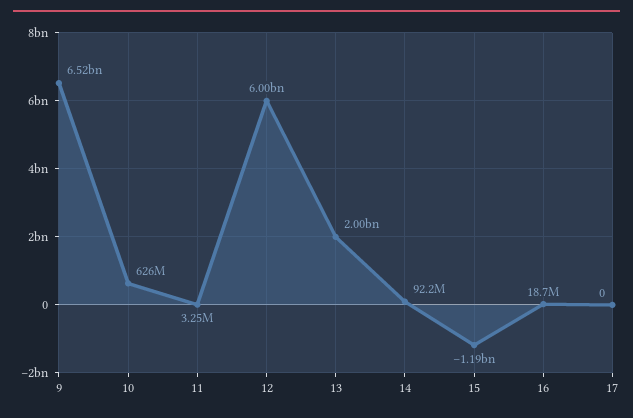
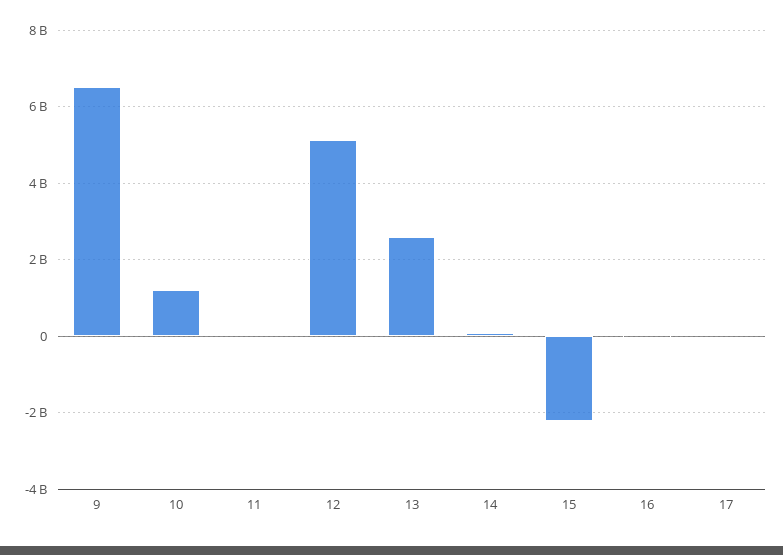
10: 626000000 -> 1200000000
12: 6000000000 -> 5200000000
13: 2000000000 -> 2600000000
15: -1190000000 -> -2200000000

